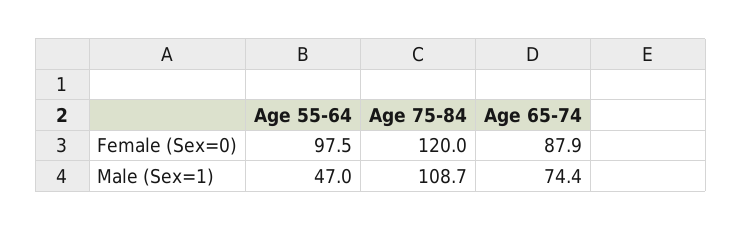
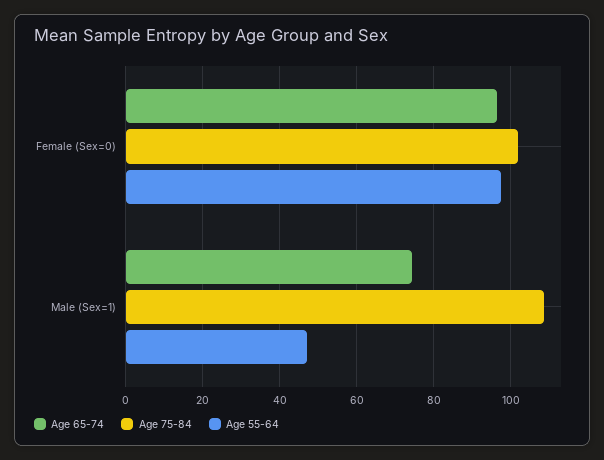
Age 75-84, Female (Sex=0): 120 -> 102
Age 65-74, Female (Sex=0): 87.9 -> 96

